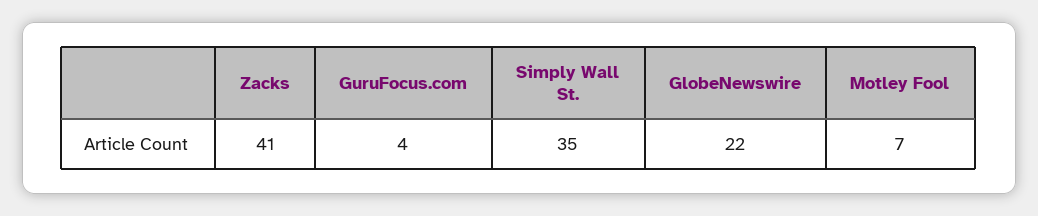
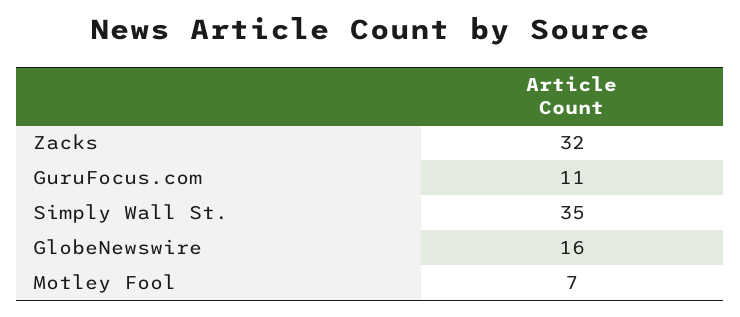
Zacks: 41 -> 32
GuruFocus.com: 4 -> 11
GlobeNewswire: 22 -> 16

